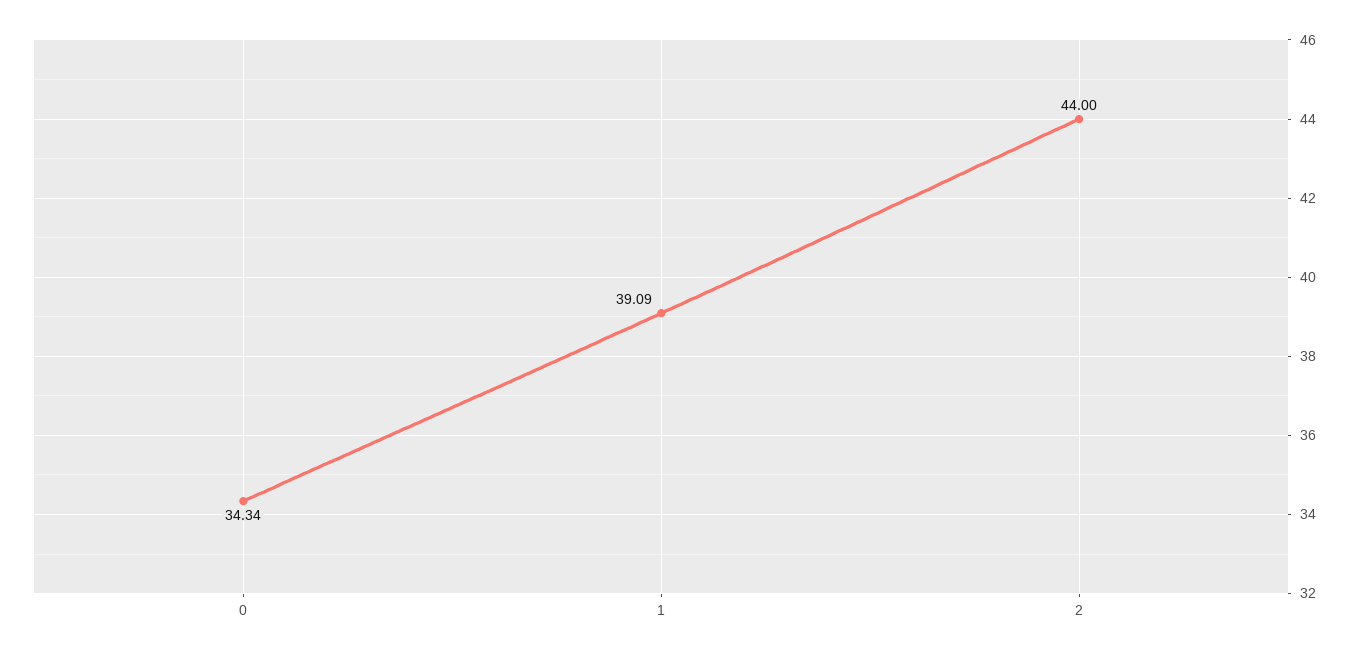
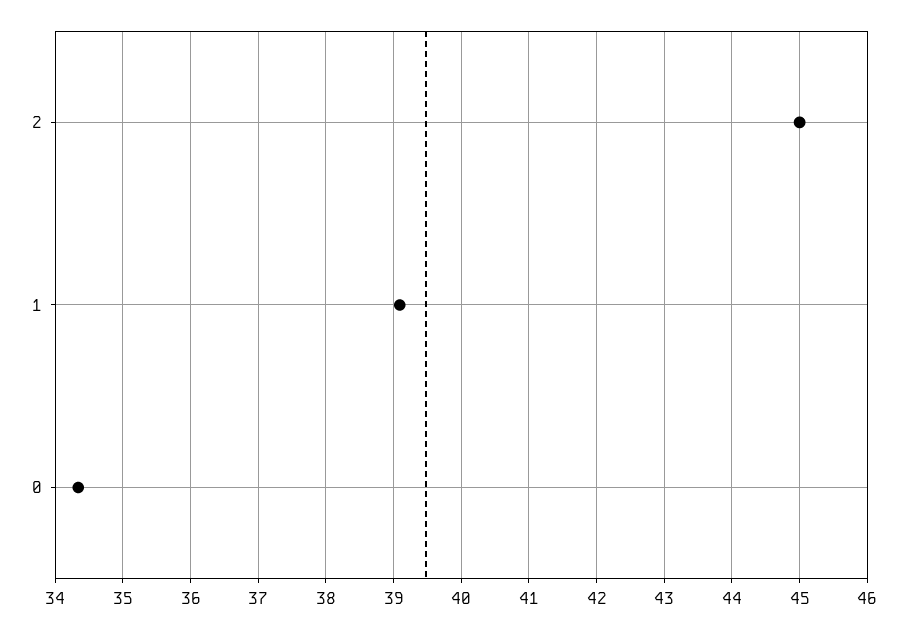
2: 44 -> 45

